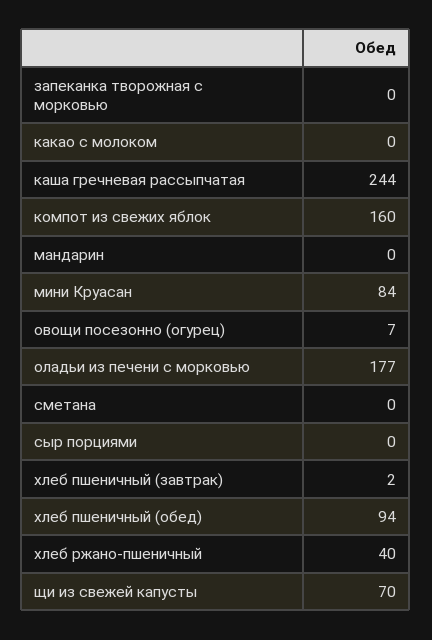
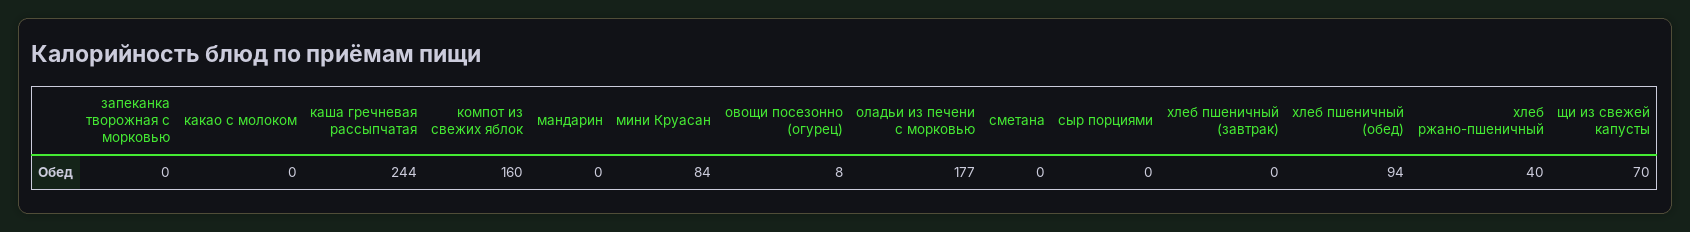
овощи посезонно (огурец): 7 -> 8
хлеб пшеничный (завтрак): 2 -> 0

